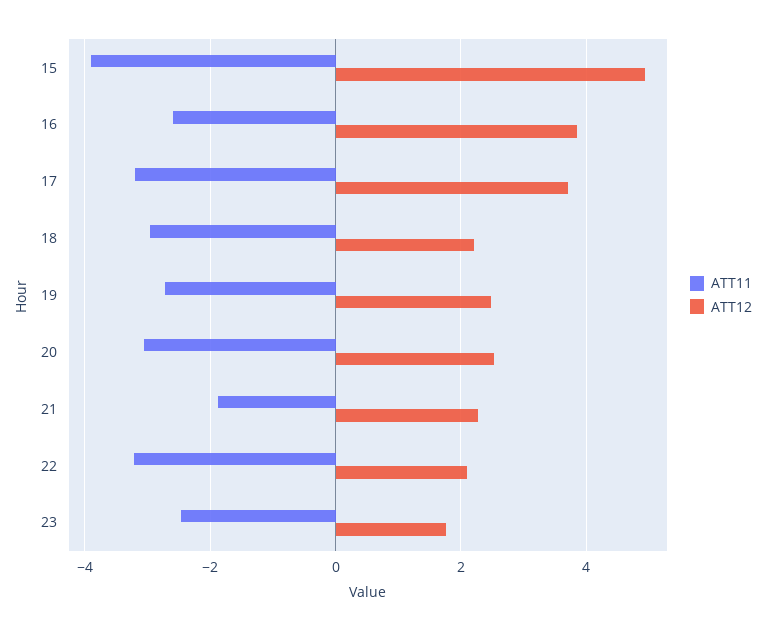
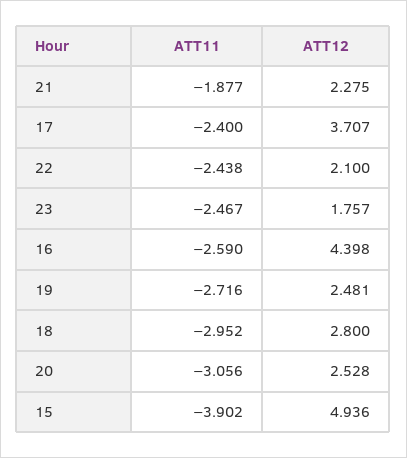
ATT12, 16: 3.8 -> 4.398
ATT11, 17: -3.2 -> -2.4
ATT12, 18: 2.2 -> 2.8
ATT11, 22: -3.2 -> -2.438

